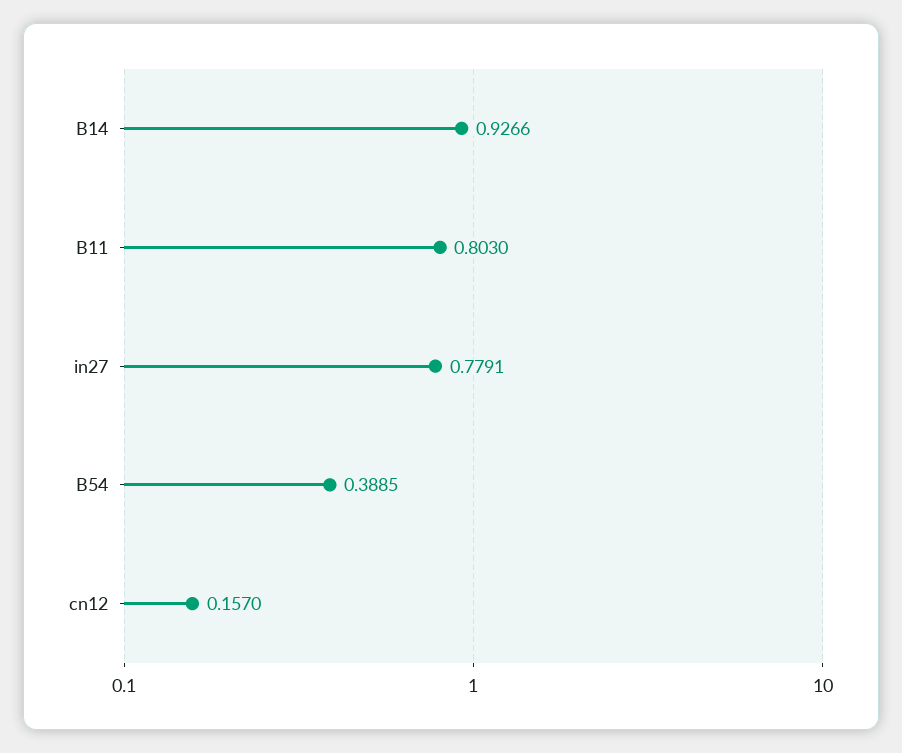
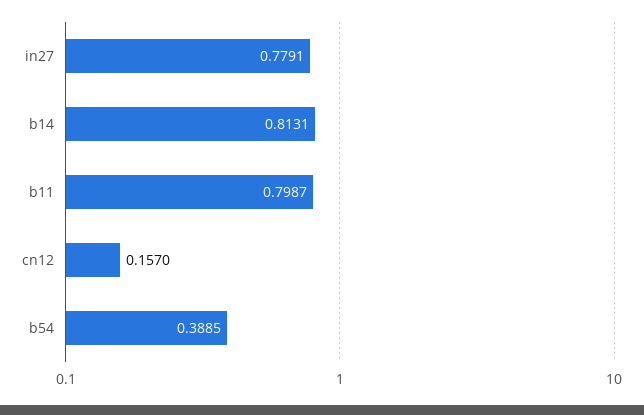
B14: 0.9266 -> 0.8131
B11: 0.803 -> 0.7987

